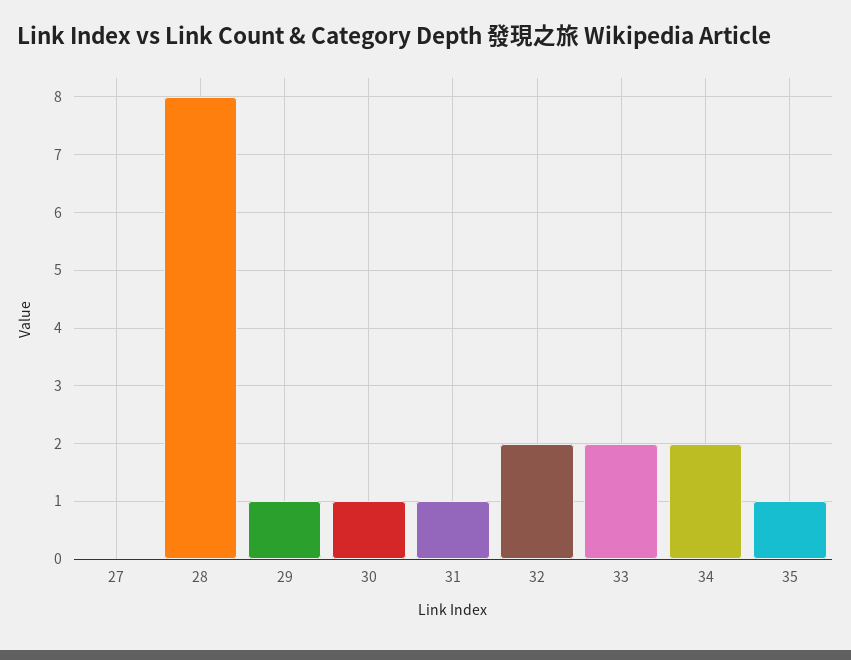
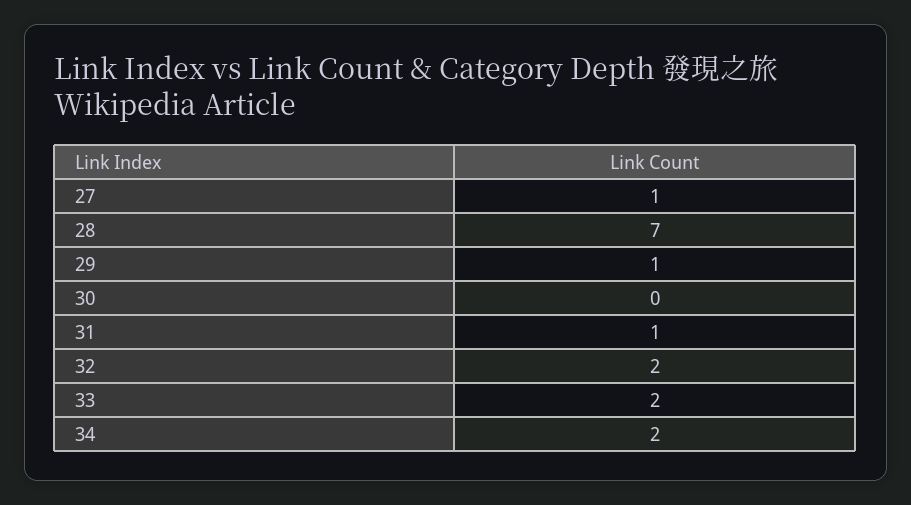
27: 0 -> 1
28: 8 -> 7
30: 1 -> 0
35: 1 -> none

